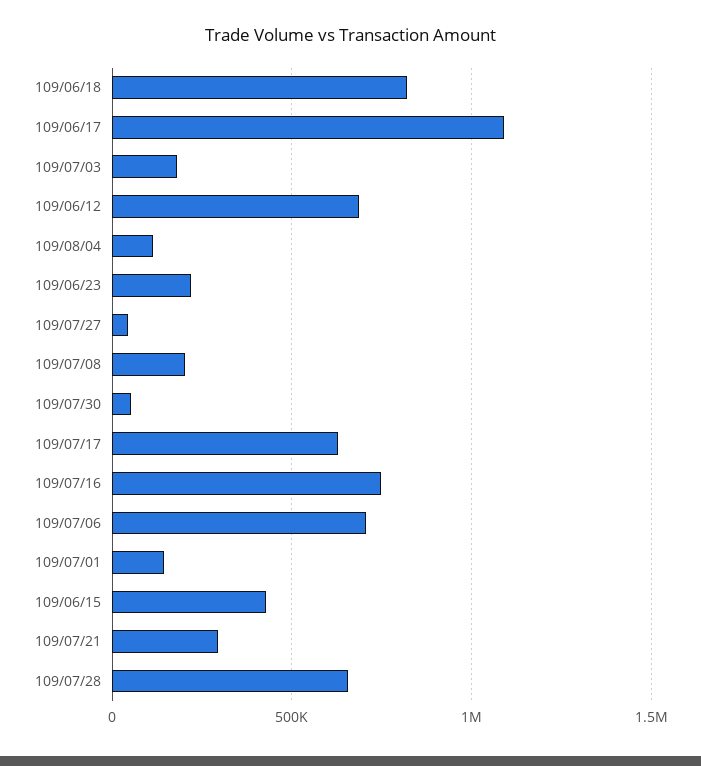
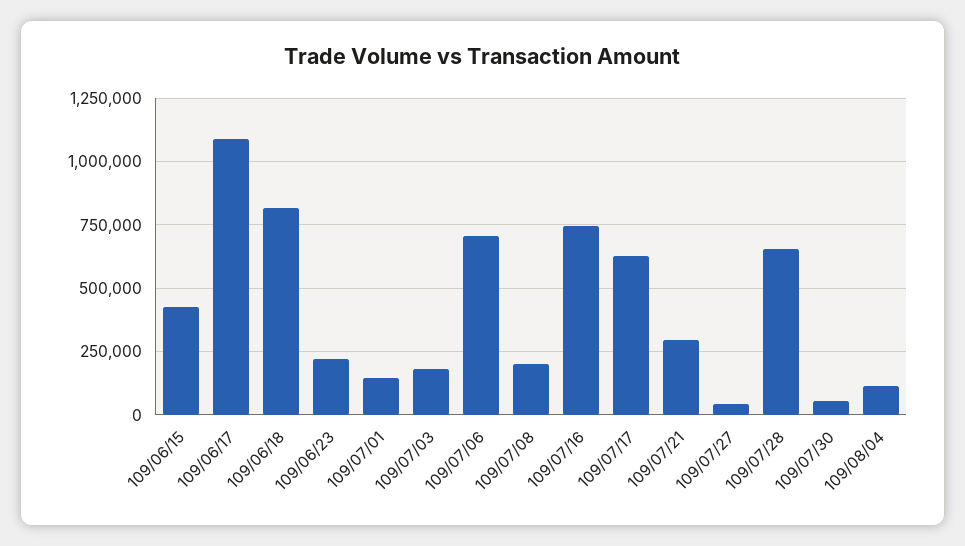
109/06/12: 700000 -> none

